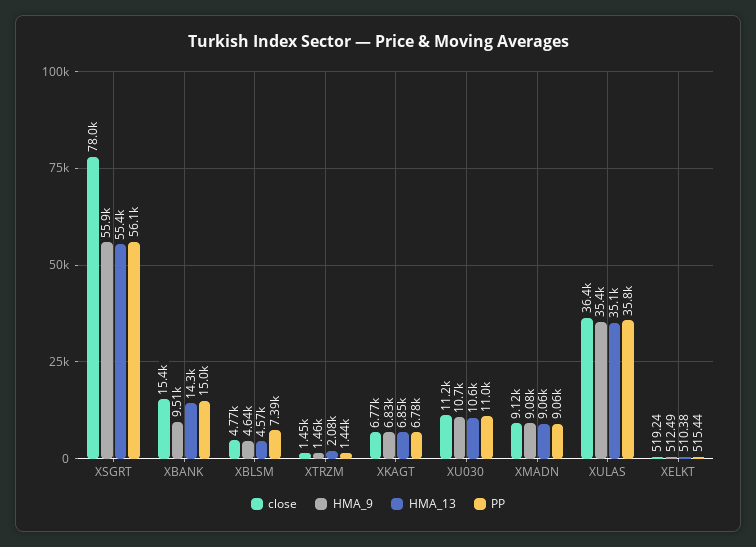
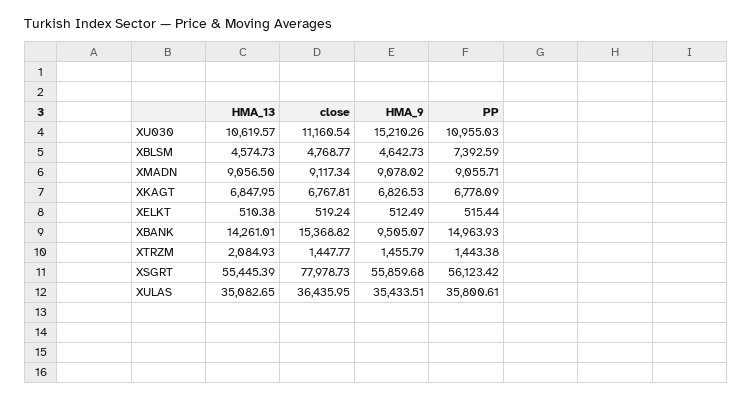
HMA_9, XU030: 10700 -> 15210.26

